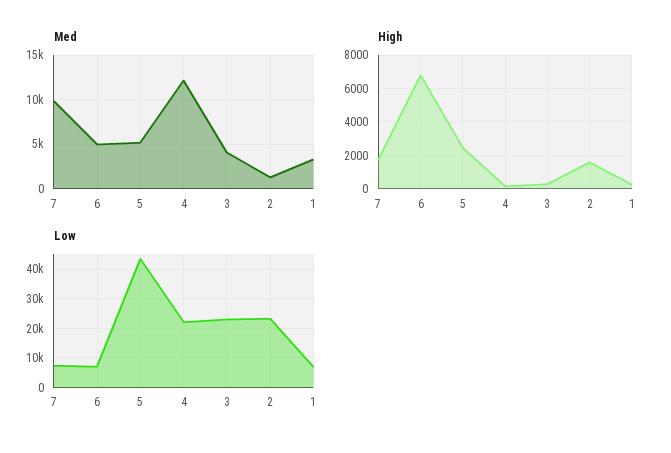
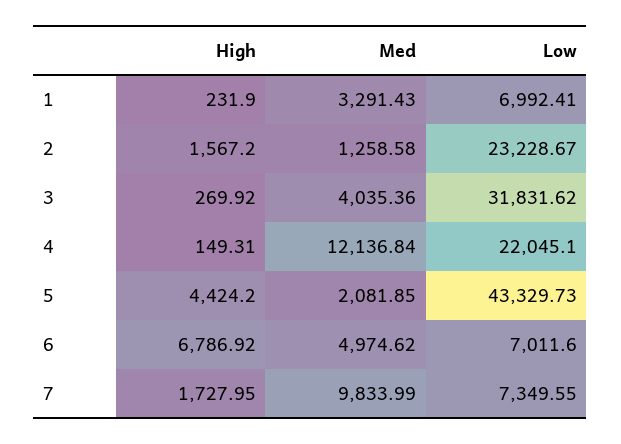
Med, 5: 5000 -> 2081.85
High, 5: 2500 -> 4424.2
Low, 3: 22500 -> 31831.62

